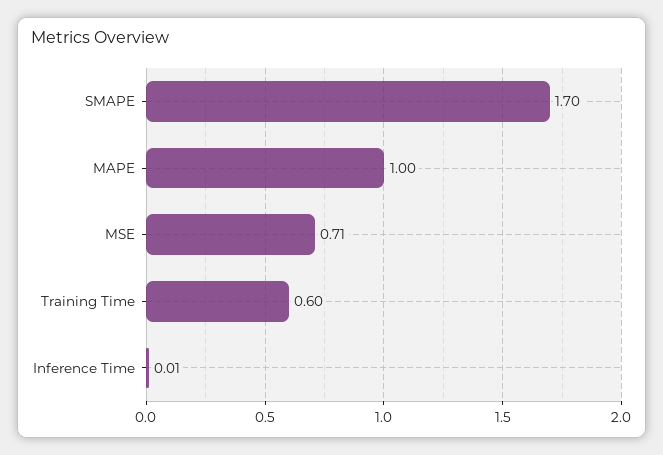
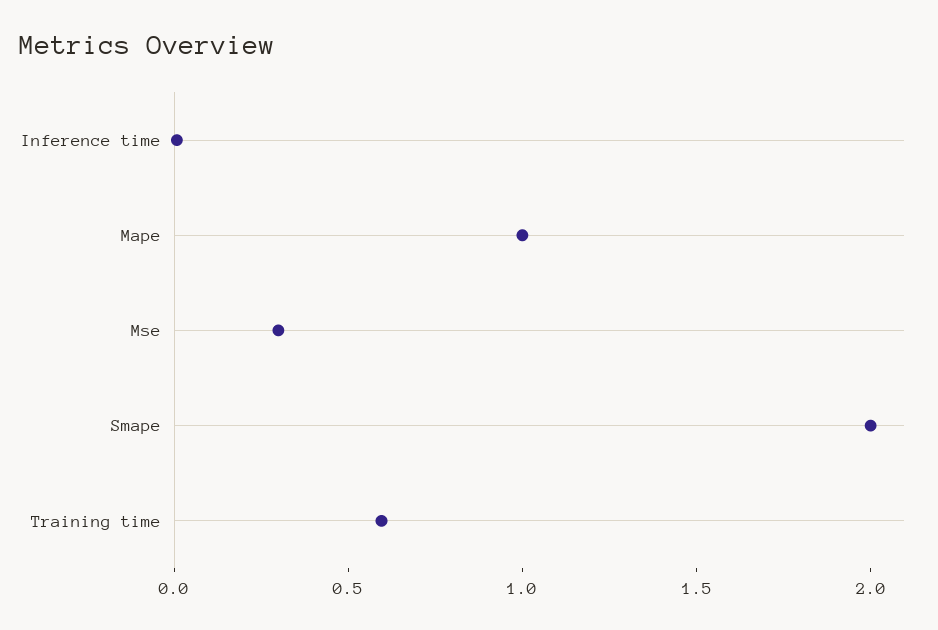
SMAPE: 1.7 -> 2
MSE: 0.71 -> 0.3

